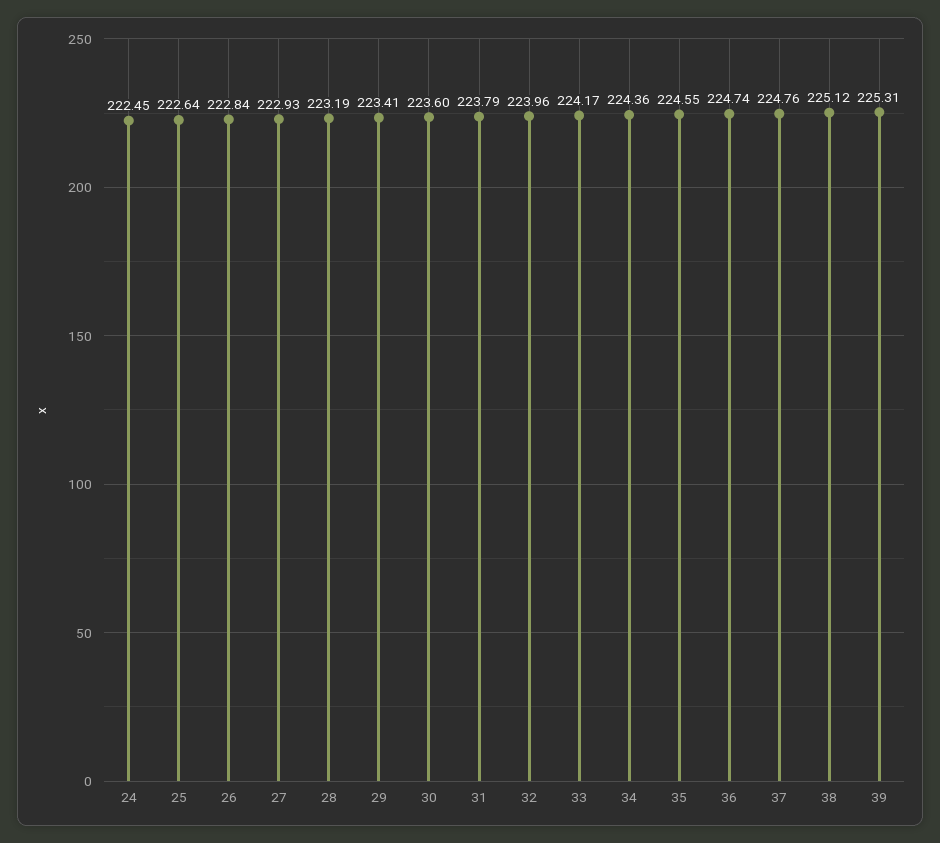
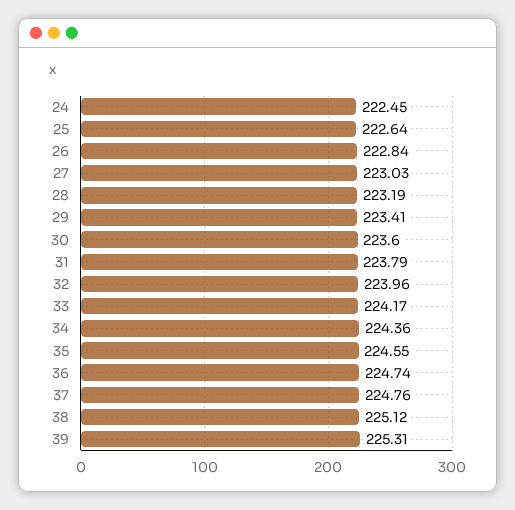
27: 222.93 -> 223.03

